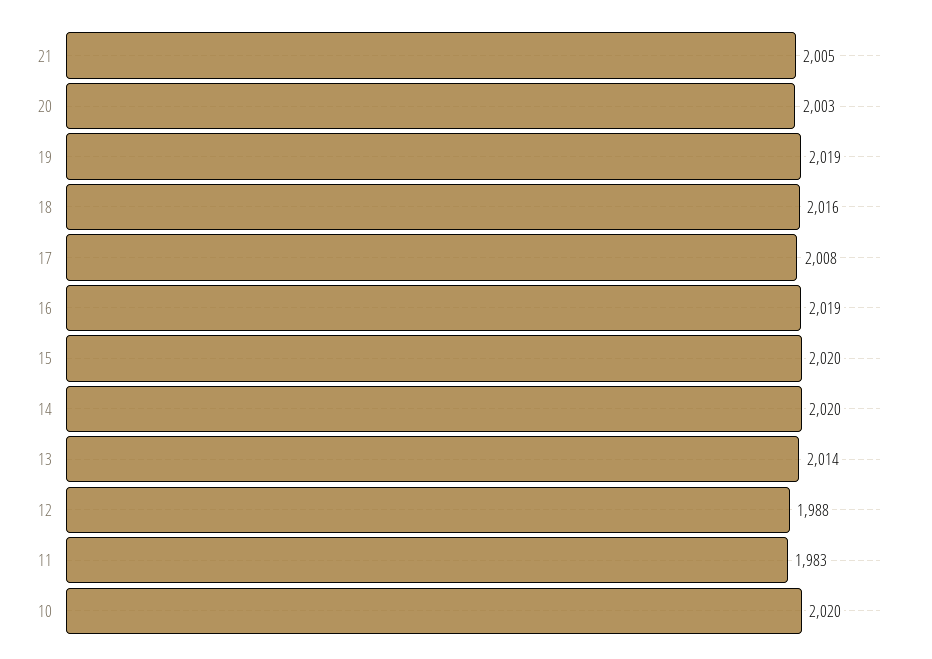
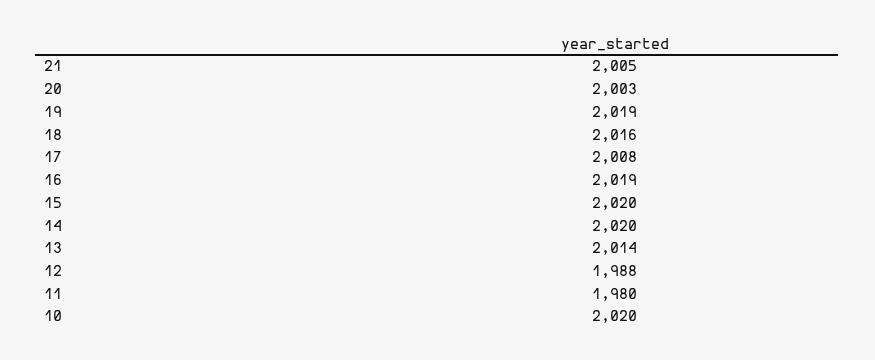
11: 1983 -> 1980

